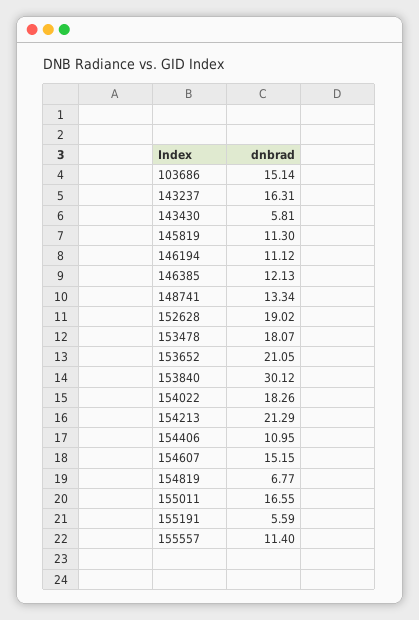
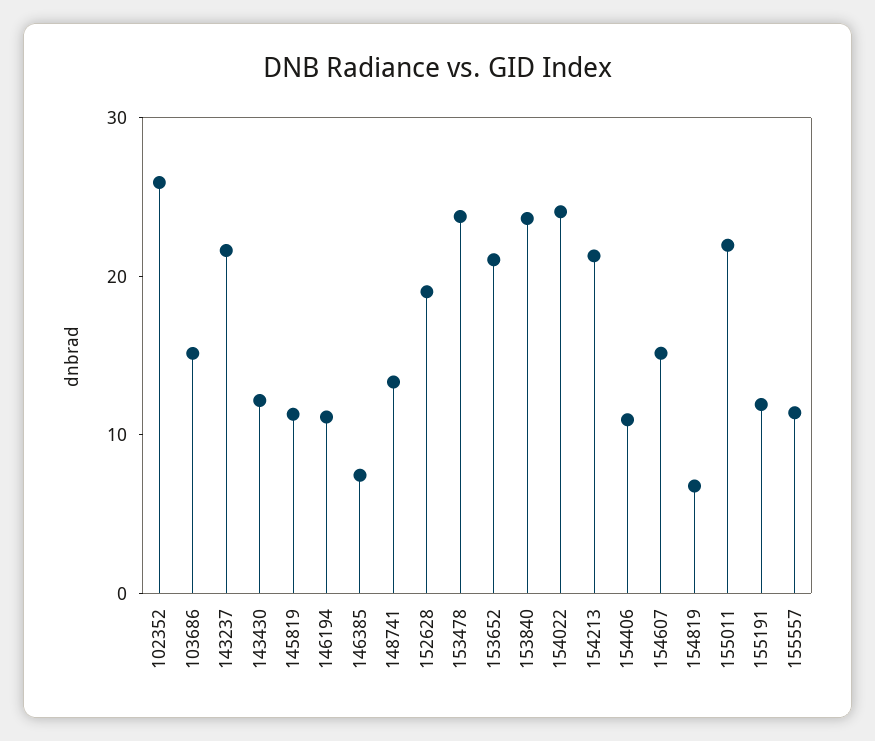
143237: 16.31 -> 22
143430: 5.81 -> 12
146385: 12.13 -> 8
153478: 18.07 -> 24
153840: 30.12 -> 24
154022: 18.26 -> 24
155011: 16.55 -> 22
155191: 5.59 -> 12
102352: none -> 26

